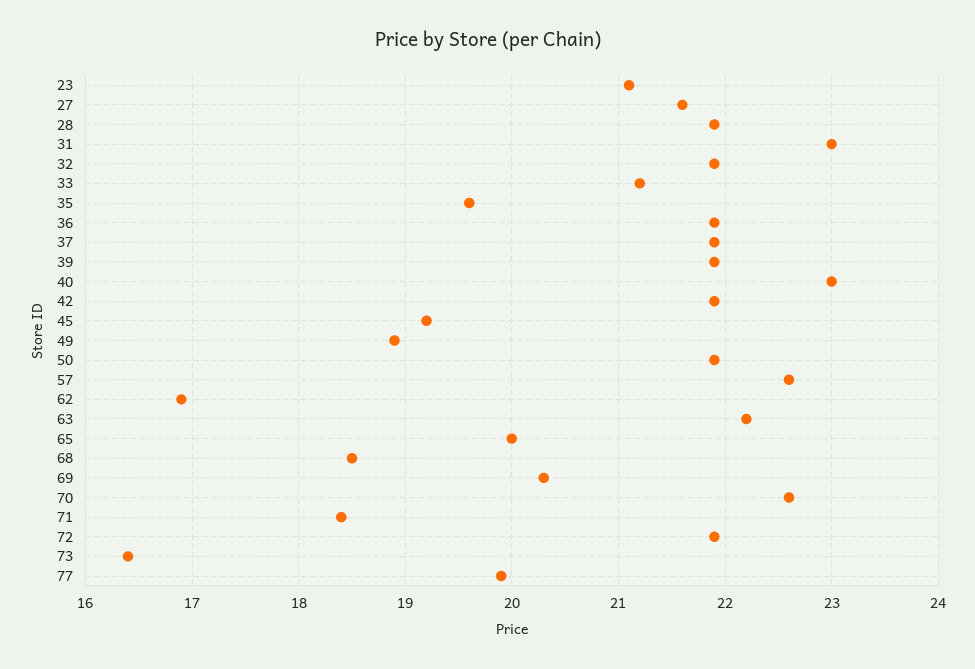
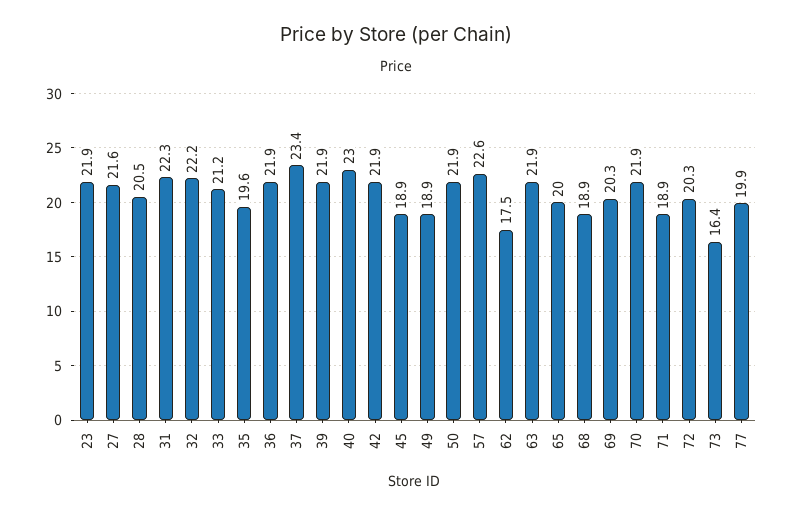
23: 21.1 -> 21.9
28: 21.9 -> 20.5
31: 23 -> 22.3
32: 21.9 -> 22.2
37: 21.9 -> 23.4
45: 19.2 -> 18.9
62: 16.9 -> 17.5
63: 22.2 -> 21.9
68: 18.5 -> 18.9
70: 22.6 -> 21.9
71: 18.4 -> 18.9
72: 21.9 -> 20.3

